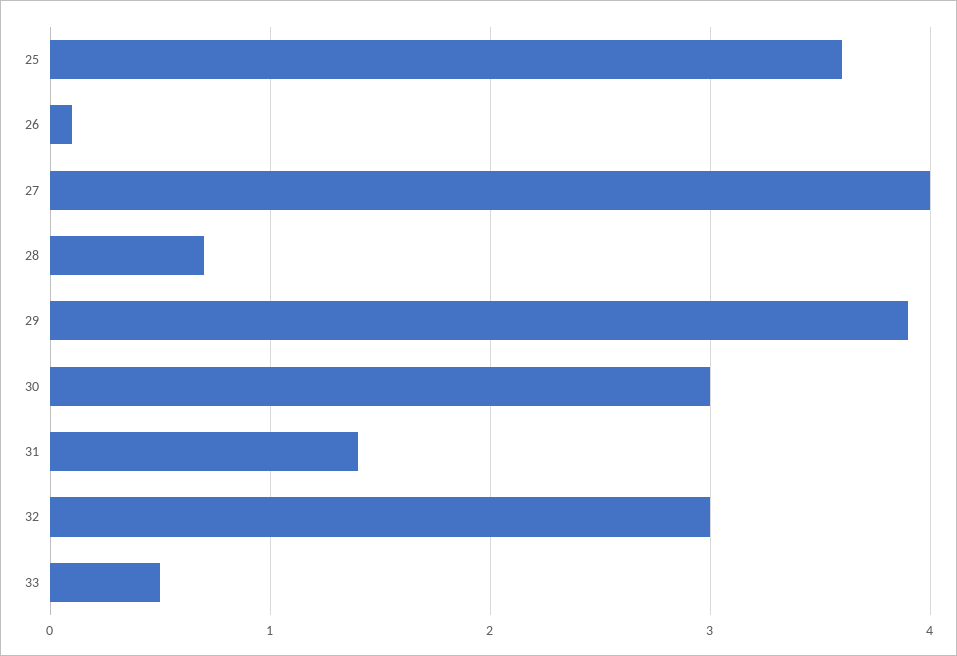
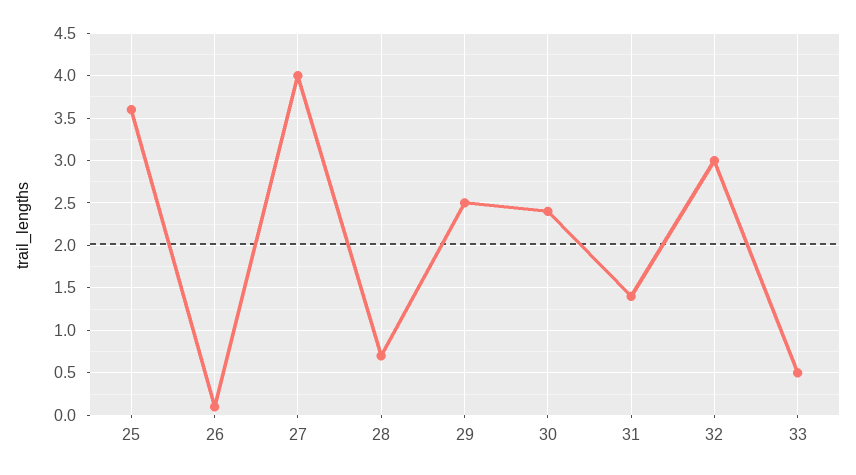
29: 3.9 -> 2.5
30: 3 -> 2.4

